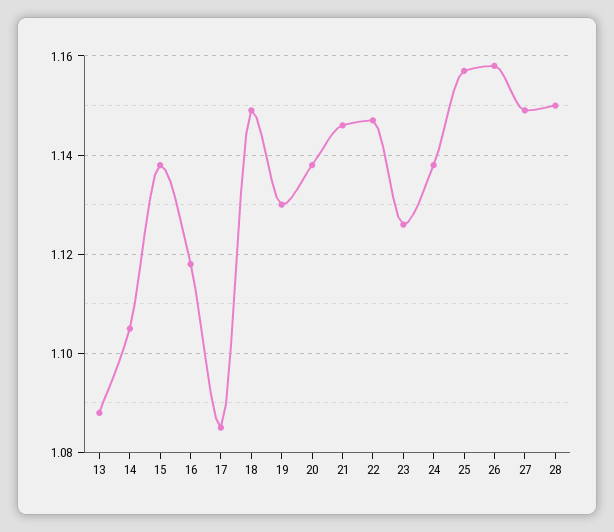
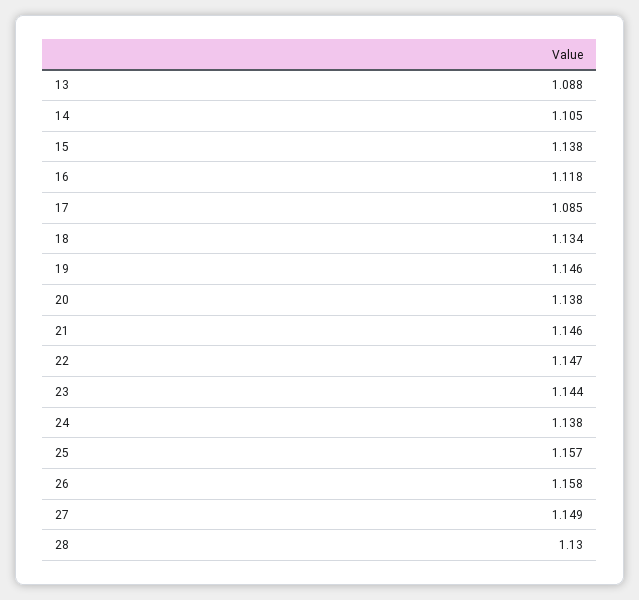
18: 1.15 -> 1.134
19: 1.13 -> 1.146
23: 1.125 -> 1.144
28: 1.15 -> 1.13

